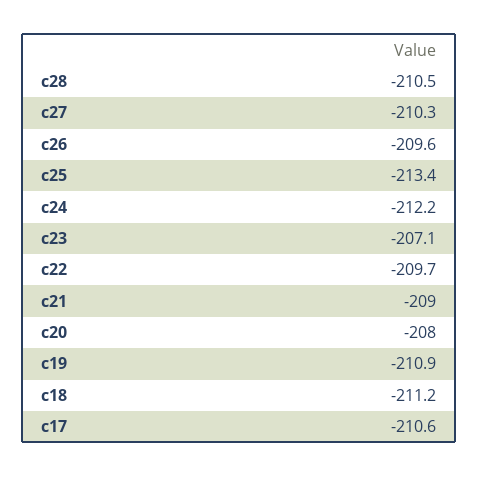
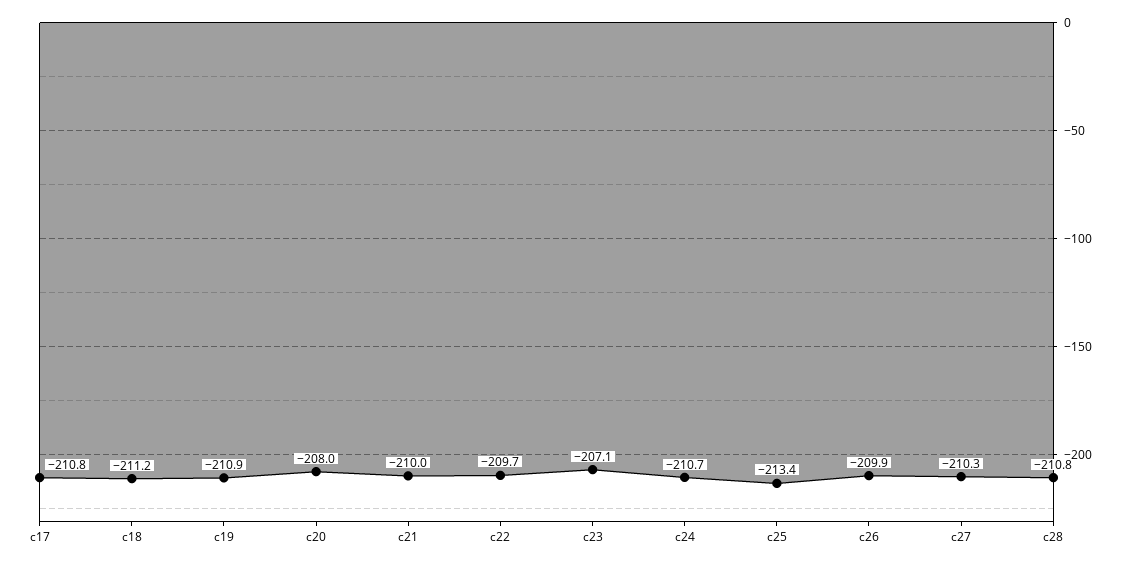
c28: -210.5 -> -210.8
c26: -209.6 -> -209.9
c24: -212.2 -> -210.7
c21: -209 -> -210
c17: -210.6 -> -210.8

